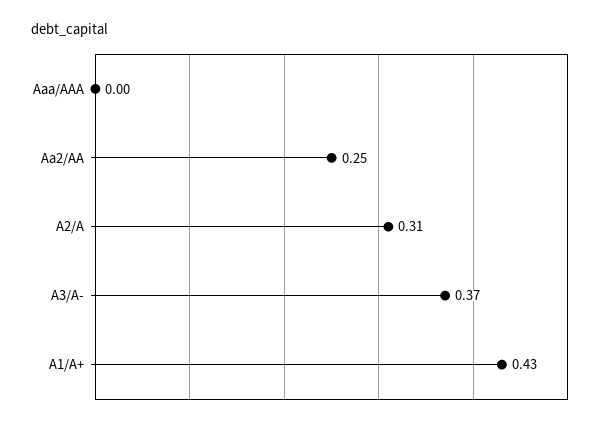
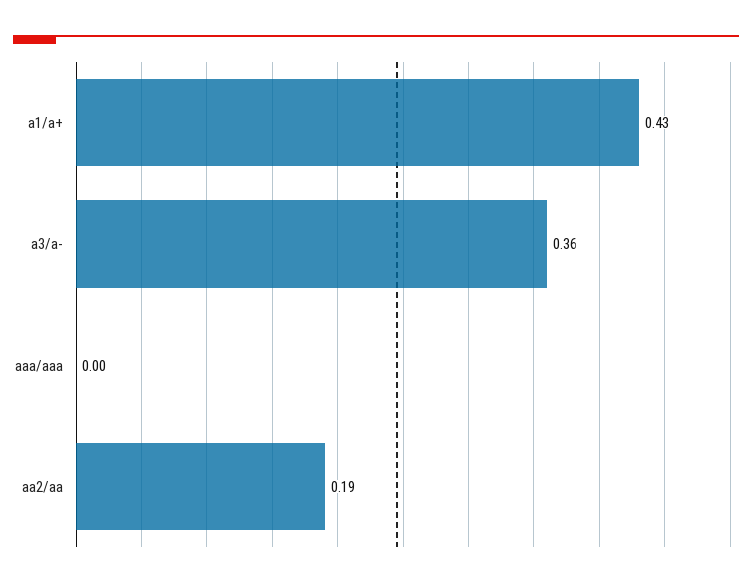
Aa2/AA: 0.25 -> 0.19
A2/A: 0.31 -> none
A3/A-: 0.37 -> 0.36

